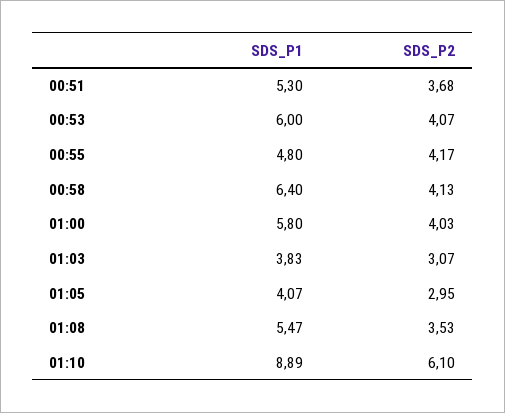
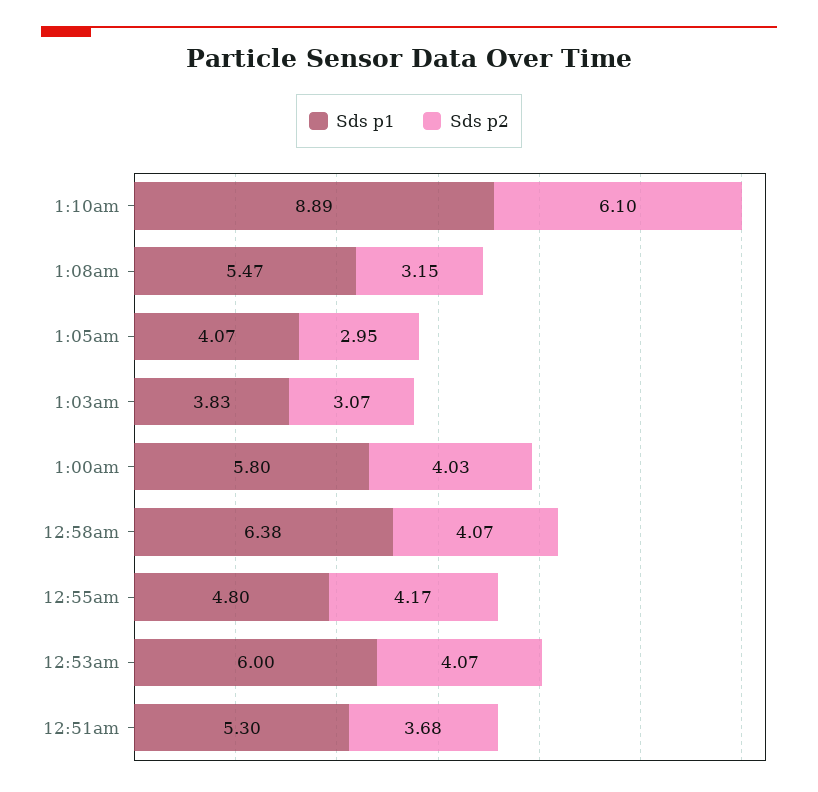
SDS_P1, 00:58: 6.4 -> 6.38
SDS_P2, 00:58: 4.13 -> 4.07
SDS_P2, 01:08: 3.53 -> 3.15

